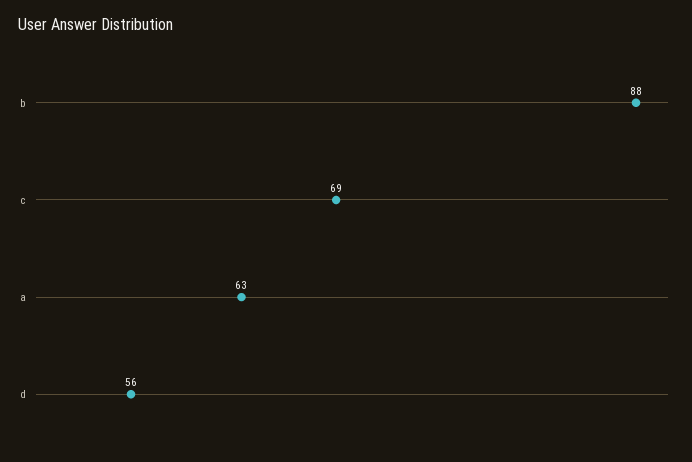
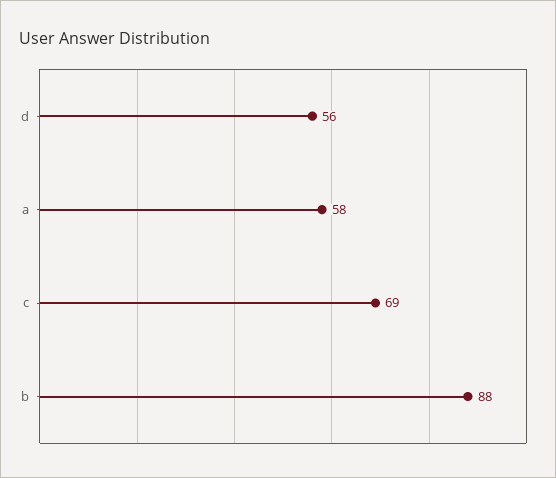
a: 63 -> 58

